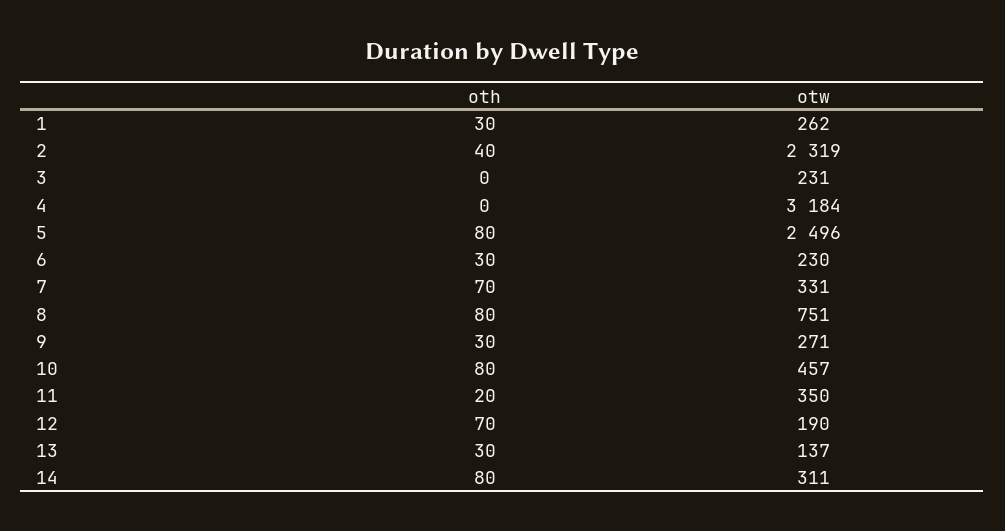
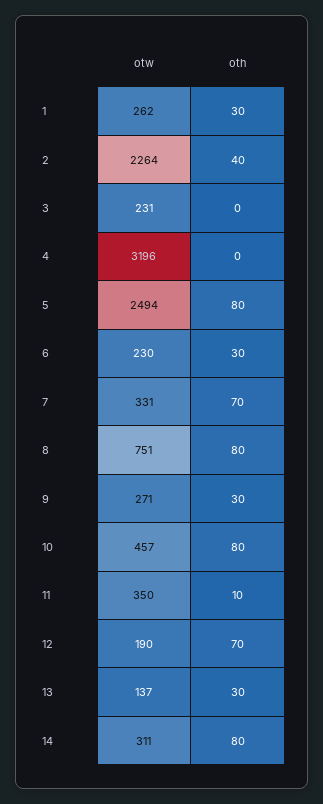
otw, 2: 2319 -> 2264
otw, 4: 3184 -> 3196
otw, 5: 2496 -> 2494
oth, 11: 20 -> 10

